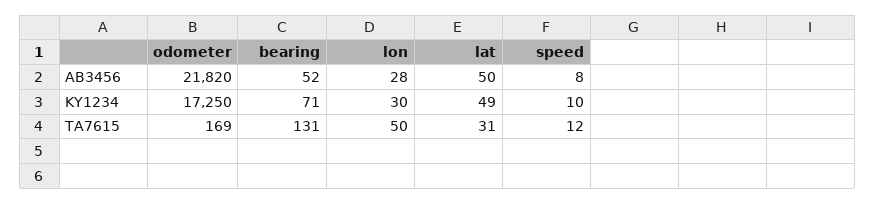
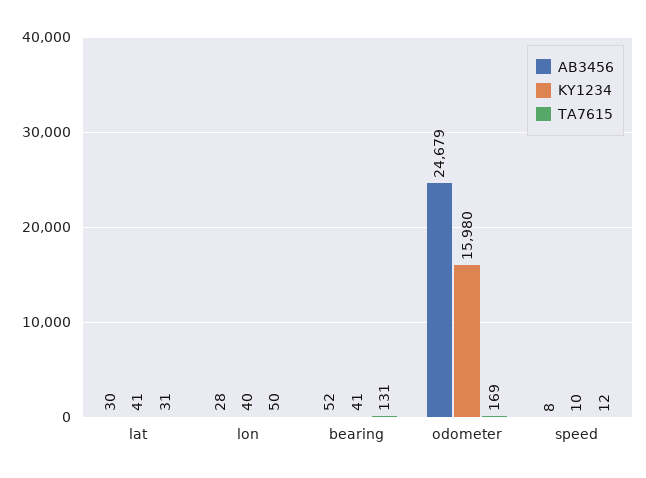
AB3456, odometer: 21820 -> 24679
AB3456, lat: 50 -> 30
KY1234, odometer: 17250 -> 15980
KY1234, bearing: 71 -> 41
KY1234, lon: 30 -> 40
KY1234, lat: 49 -> 41

